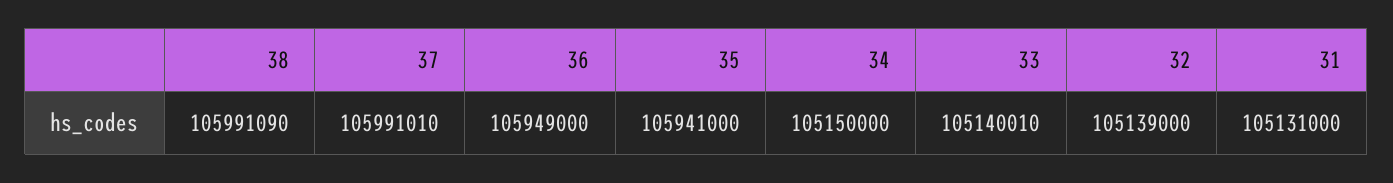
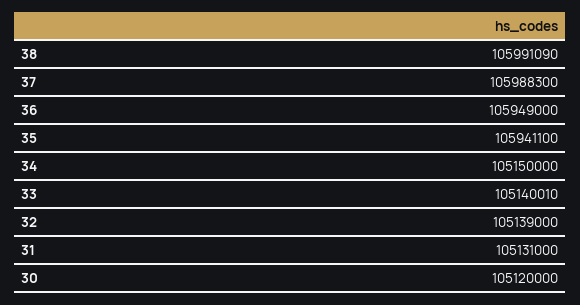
37: 105991010 -> 105988300
35: 105941000 -> 105941100
30: none -> 105120000

